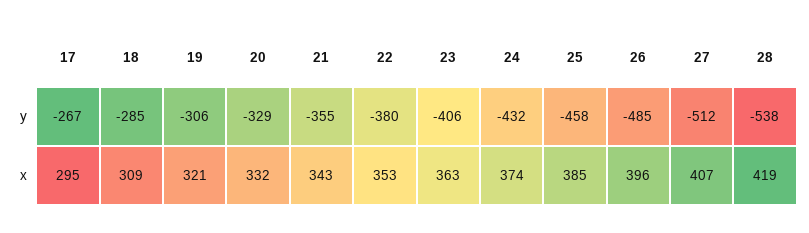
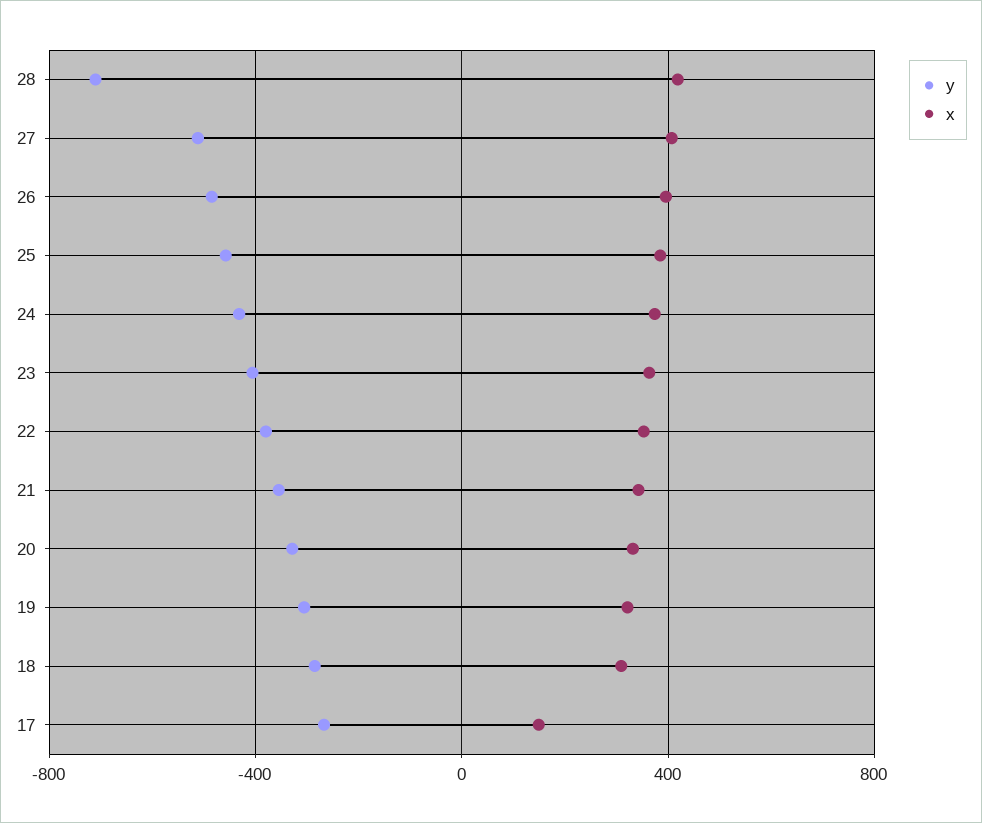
y, 28: -538 -> -700
x, 17: 295 -> 150

